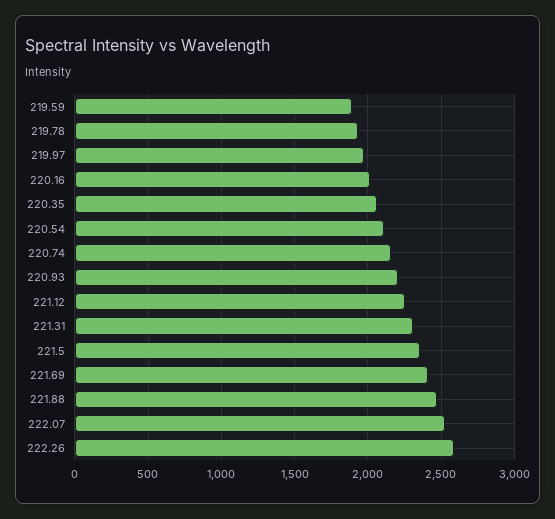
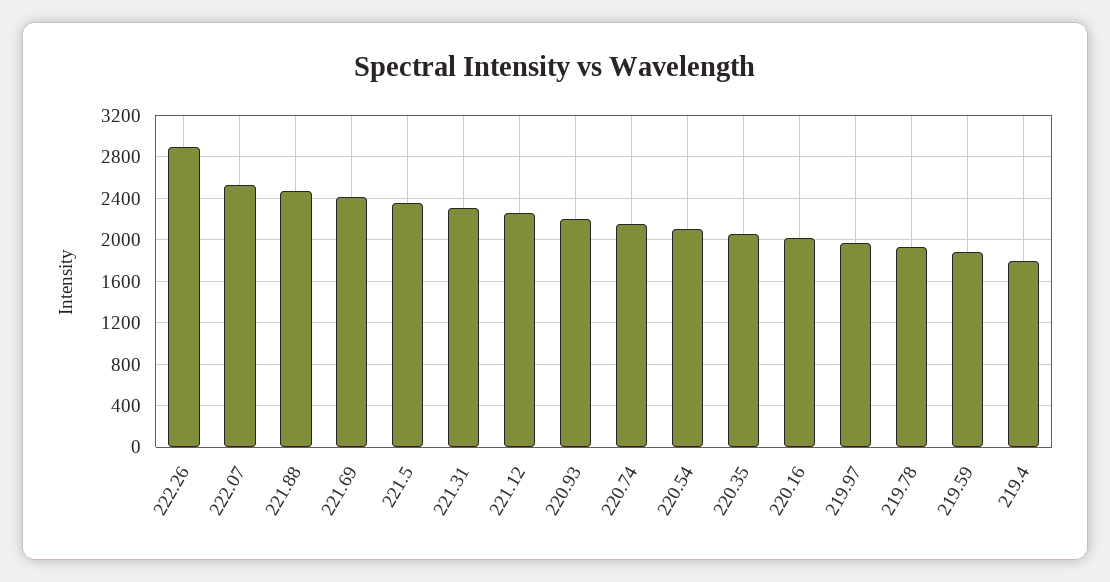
222.26: 2600 -> 2900
219.4: none -> 1800

